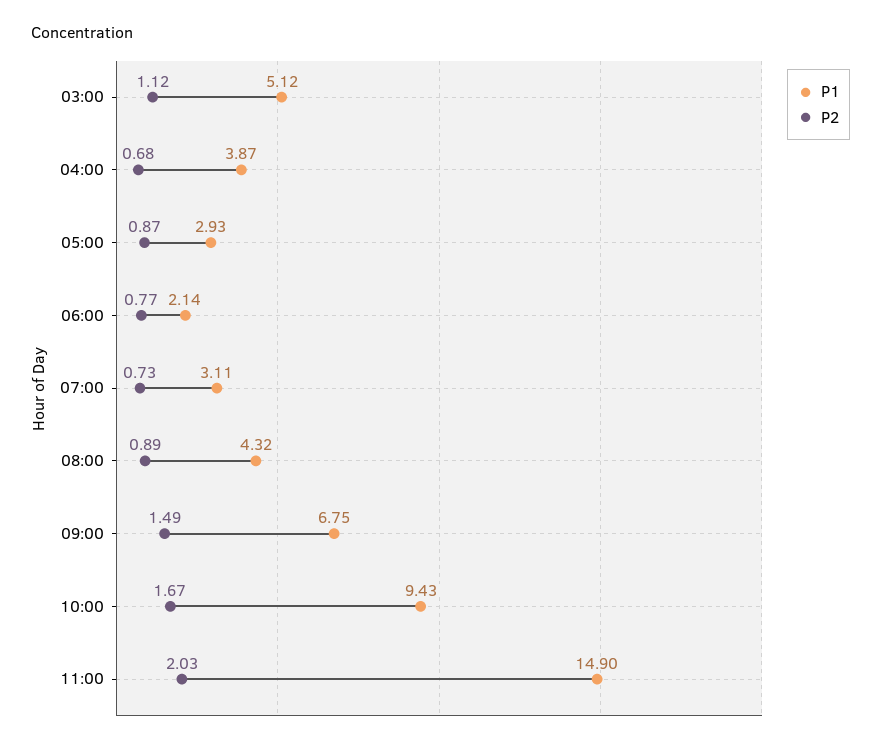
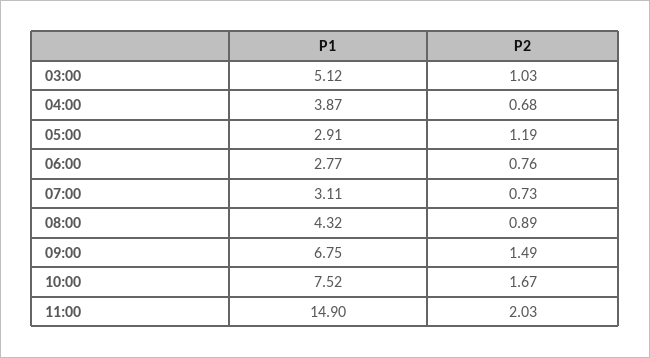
P2, 03:00: 1.12 -> 1.03
P1, 05:00: 2.93 -> 2.91
P2, 05:00: 0.87 -> 1.19
P1, 06:00: 2.14 -> 2.77
P2, 06:00: 0.77 -> 0.76
P1, 10:00: 9.43 -> 7.52

